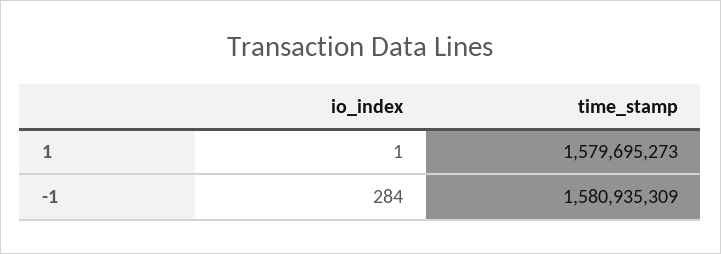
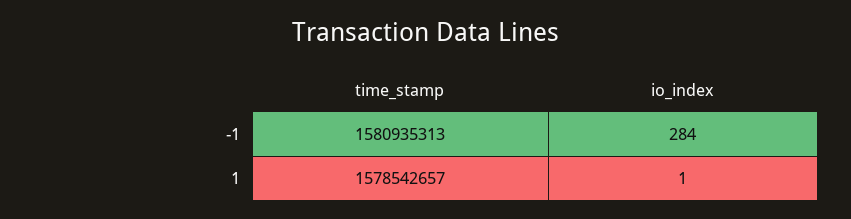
time_stamp, 1: 1579695273 -> 1578542657
time_stamp, -1: 1580935309 -> 1580935313

